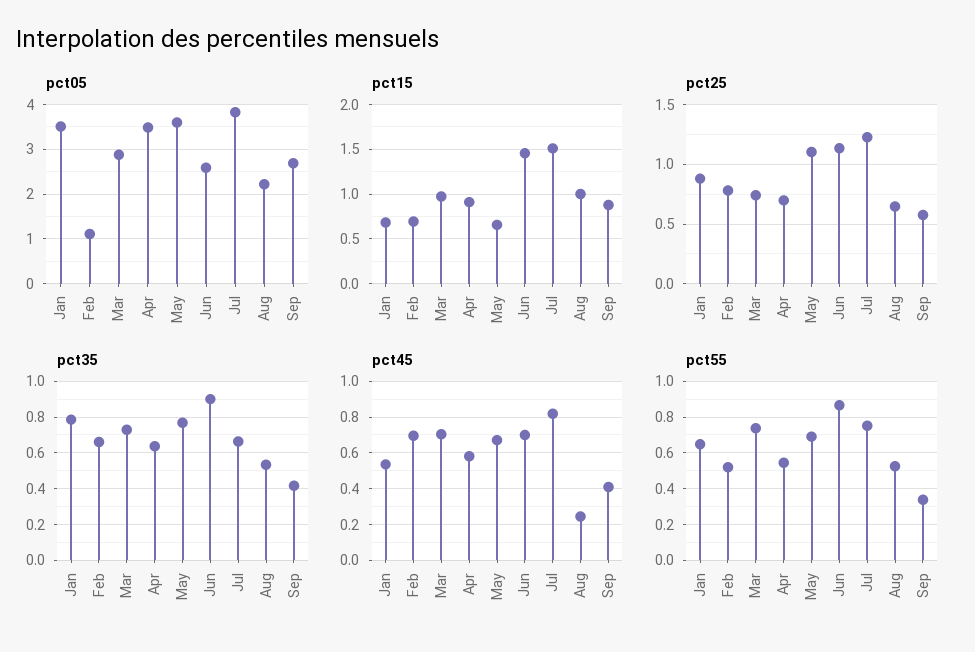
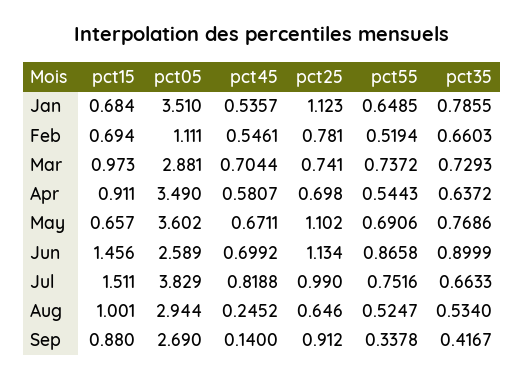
pct05, Aug: 2.2 -> 2.944
pct25, Jan: 0.9 -> 1.123
pct25, Jul: 1.2 -> 0.99
pct25, Sep: 0.6 -> 0.912
pct45, Feb: 0.7 -> 0.5461
pct45, Sep: 0.4 -> 0.14

